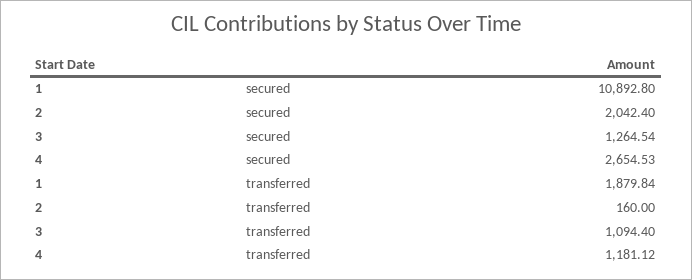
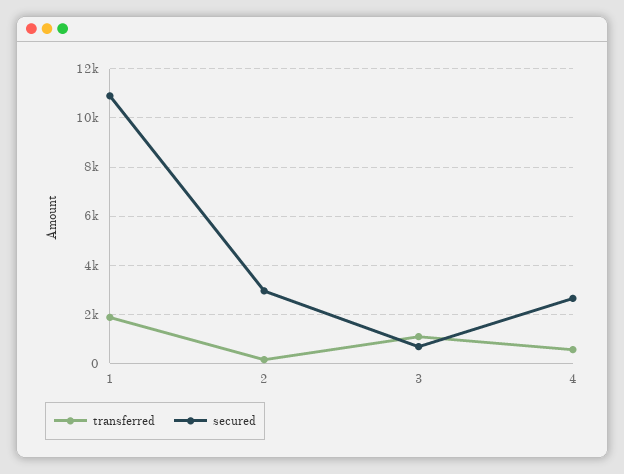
secured, 2: 2042.4 -> 3000
secured, 3: 1264.54 -> 750
transferred, 4: 1181.12 -> 500

